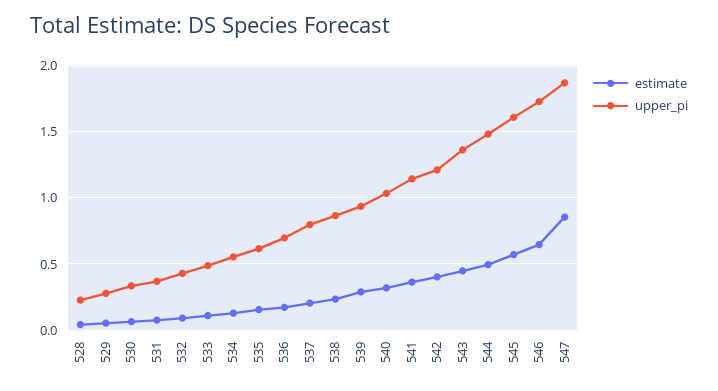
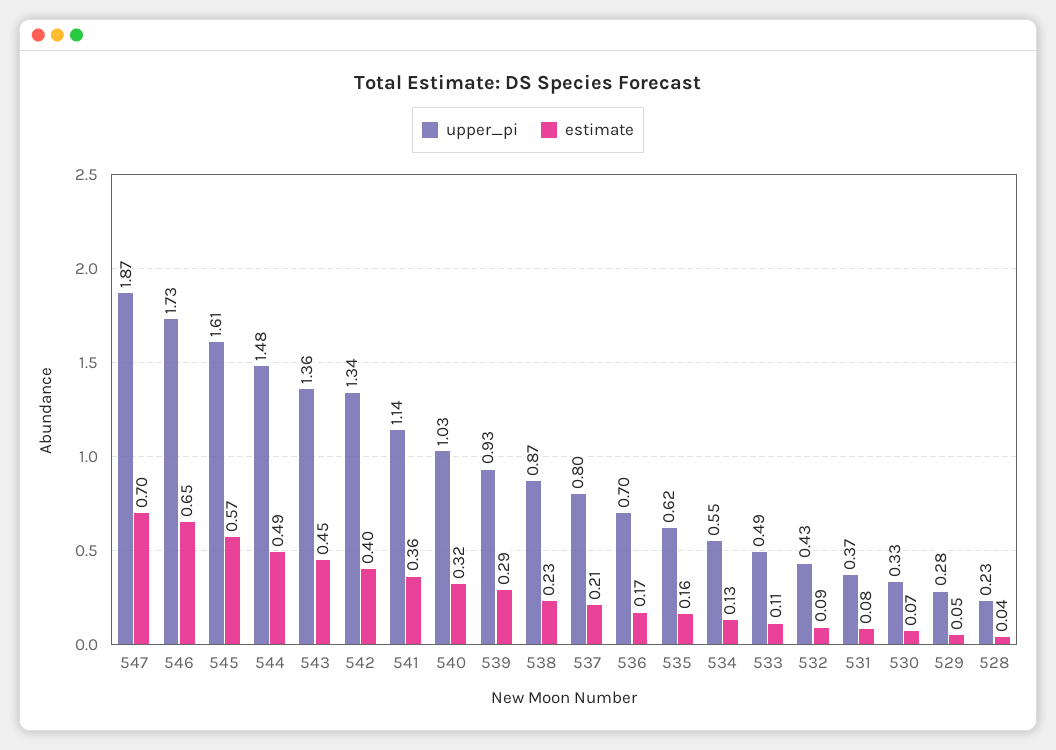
upper_pi, 542: 1.2 -> 1.34
estimate, 547: 0.85 -> 0.7

